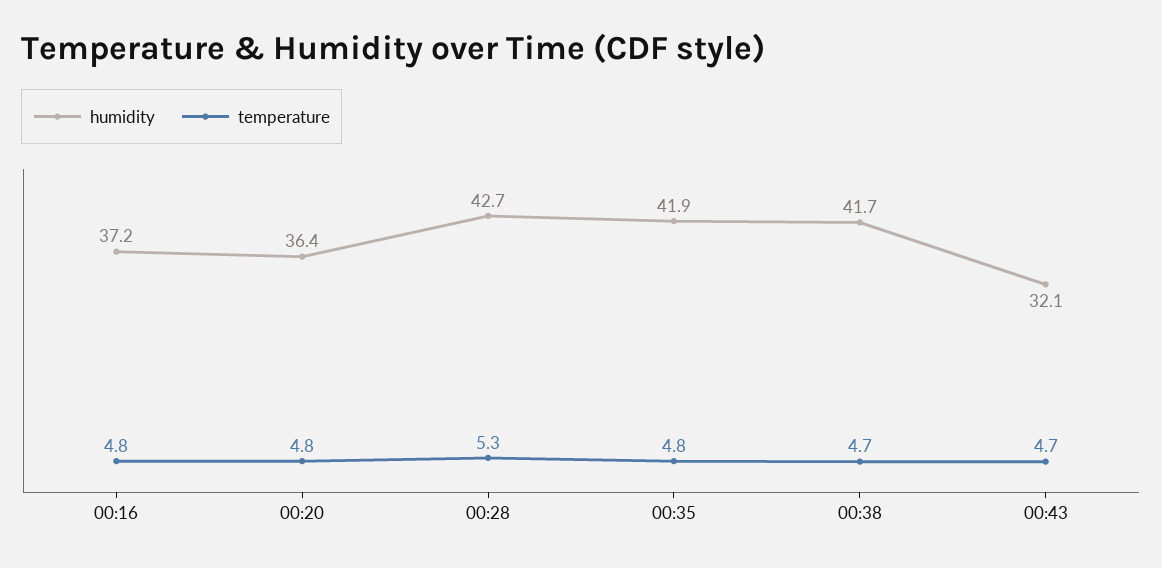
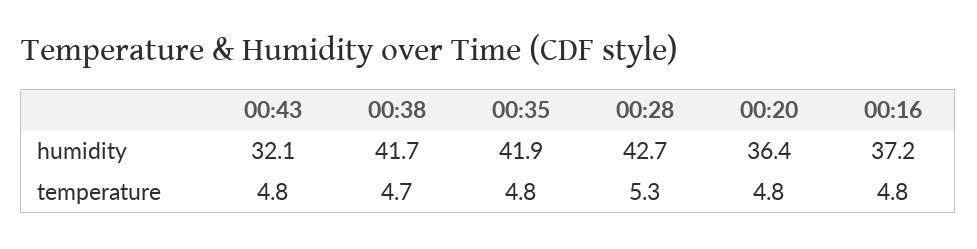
temperature, 00:43: 4.7 -> 4.8

